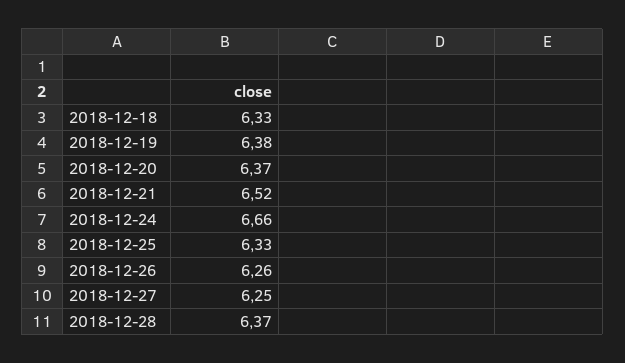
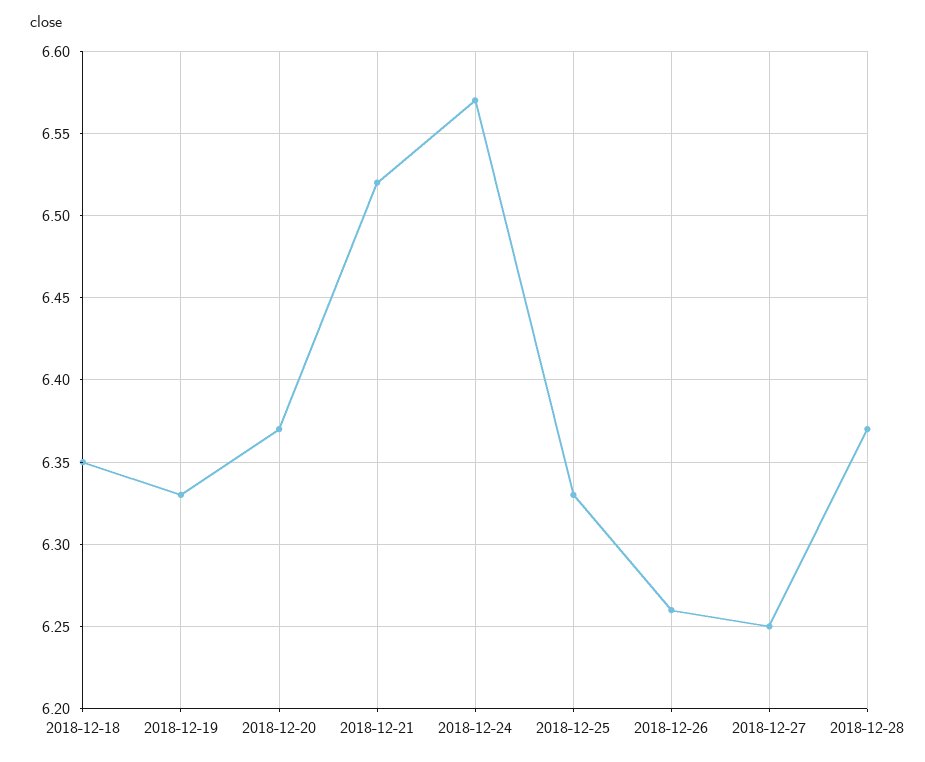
2018-12-18: 6.33 -> 6.35
2018-12-19: 6.38 -> 6.33
2018-12-24: 6.66 -> 6.57

